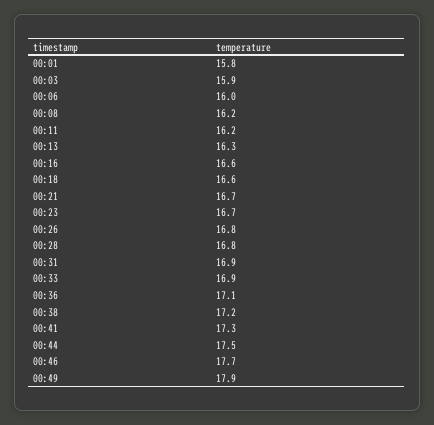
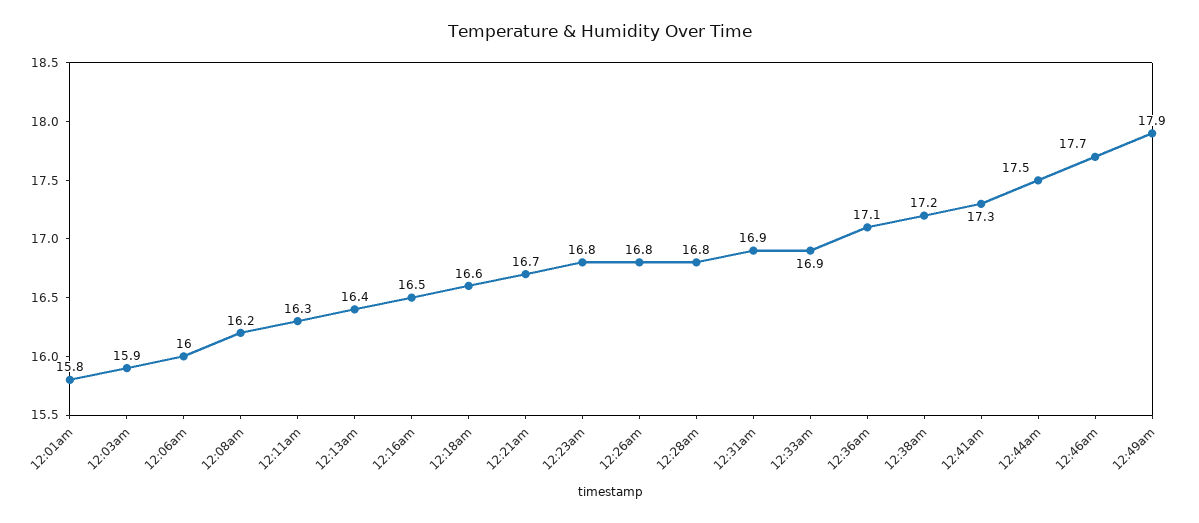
00:11: 16.2 -> 16.3
00:13: 16.3 -> 16.4
00:16: 16.6 -> 16.5
00:23: 16.7 -> 16.8

